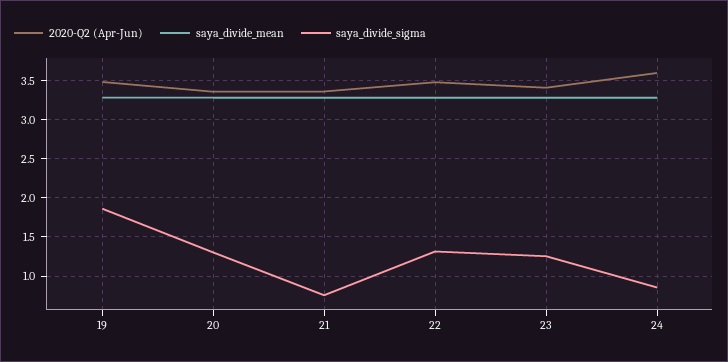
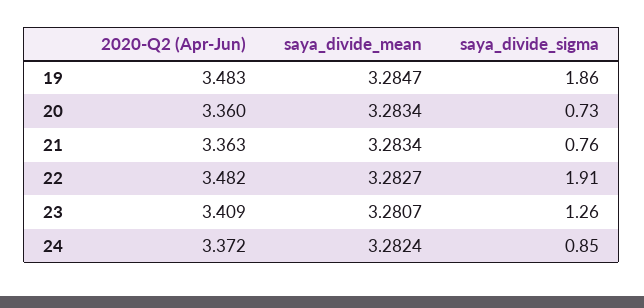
saya_divide_sigma, 20: 1.3 -> 0.73
saya_divide_sigma, 22: 1.3 -> 1.91
2020-Q2 (Apr-Jun), 24: 3.6 -> 3.372

